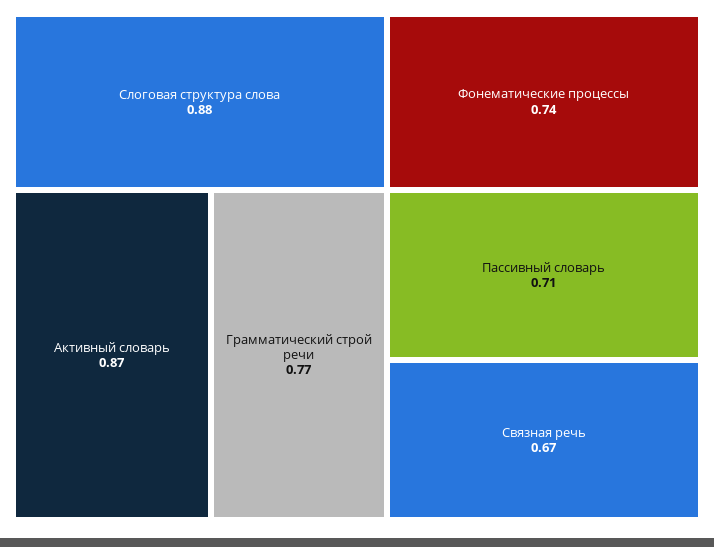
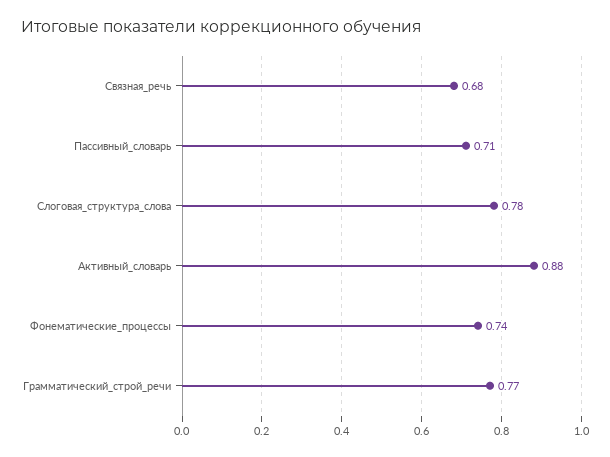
Слоговая структура слова: 0.88 -> 0.78
Активный словарь: 0.87 -> 0.88
Связная речь: 0.67 -> 0.68

